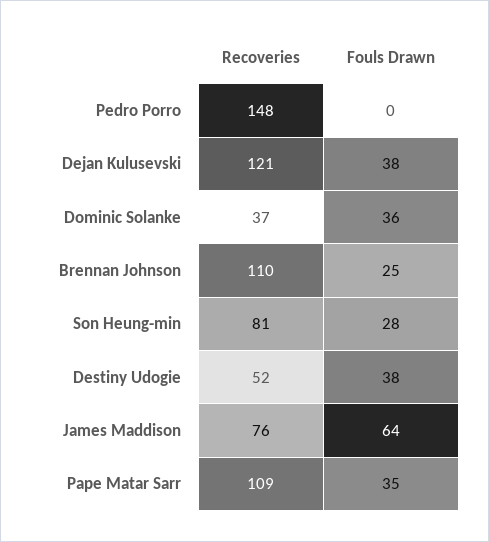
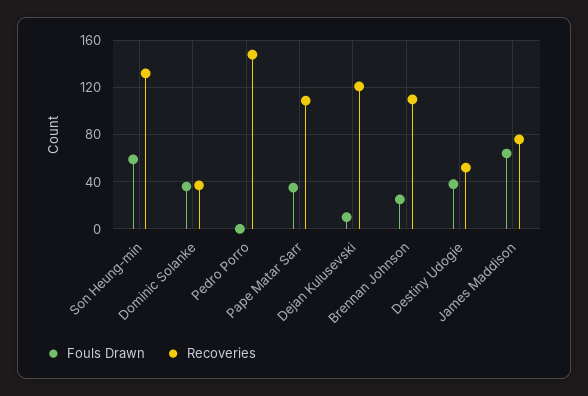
Fouls Drawn, Dejan Kulusevski: 38 -> 10
Recoveries, Son Heung-min: 81 -> 130
Fouls Drawn, Son Heung-min: 28 -> 60

